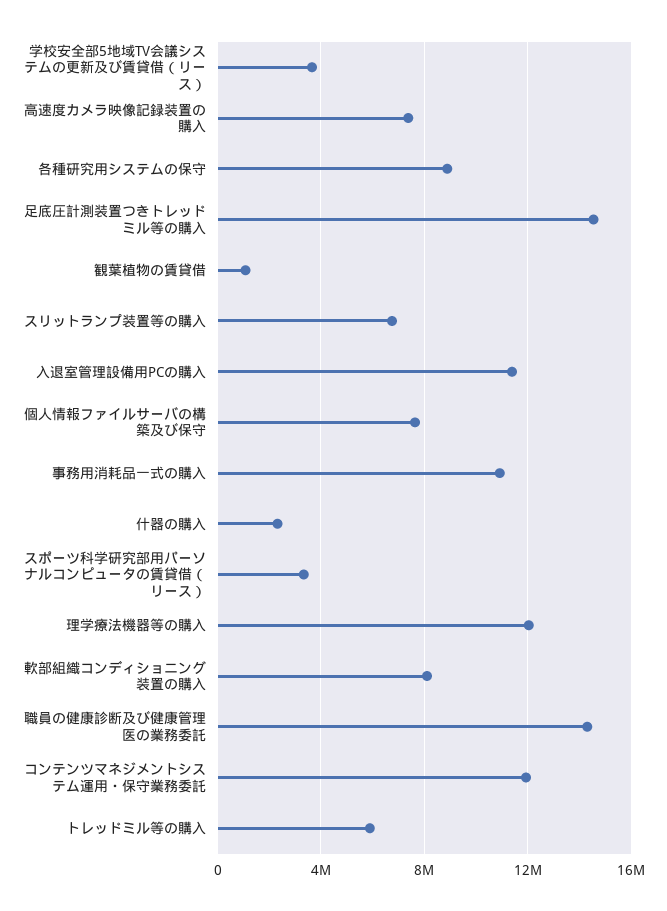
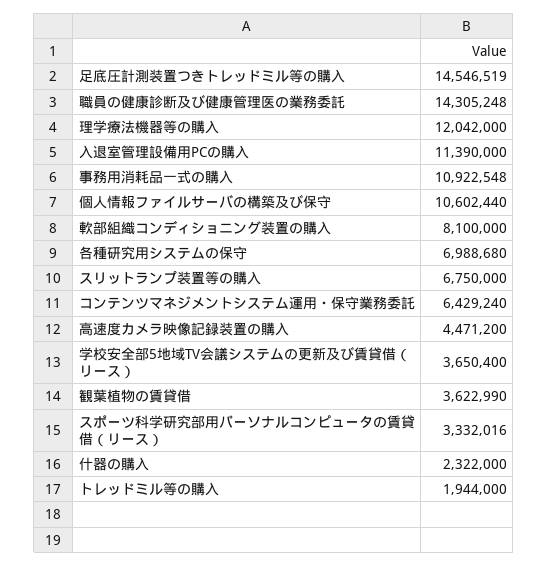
高速度カメラ映像記録装置の購入: 7500000 -> 4471200
各種研究用システムの保守: 9000000 -> 6988680
観葉植物の賃貸借: 1000000 -> 3622990
個人情報ファイルサーバの構築及び保守: 7500000 -> 10602440
コンテンツマネジメントシステム運用・保守業務委託: 12000000 -> 6429240
トレッドミル等の購入: 6000000 -> 1944000

